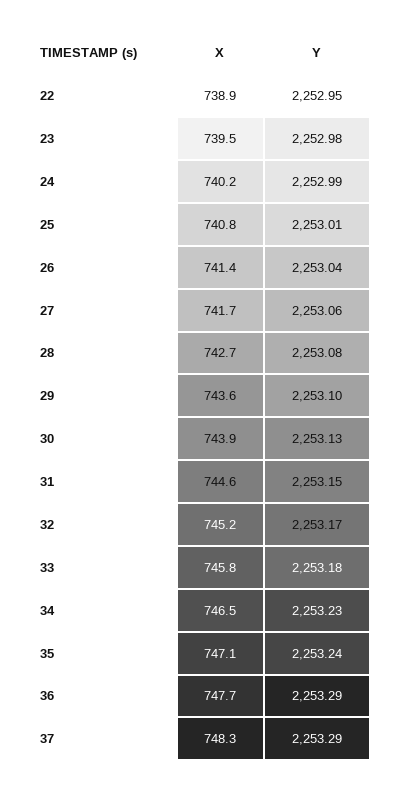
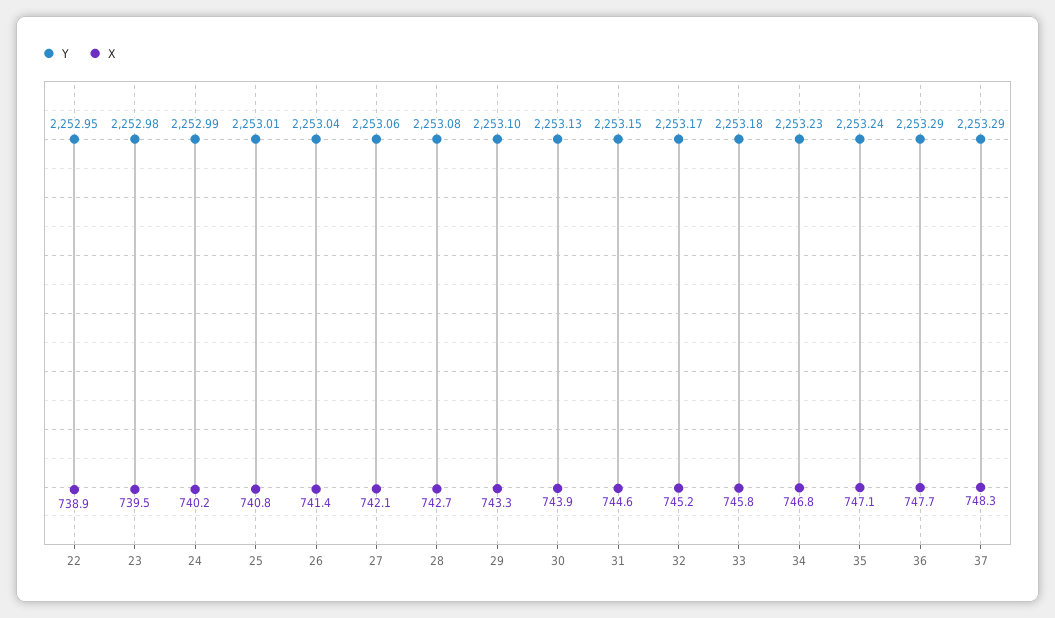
X, 27: 741.7 -> 742.1
X, 29: 743.6 -> 743.3
X, 34: 746.5 -> 746.8

